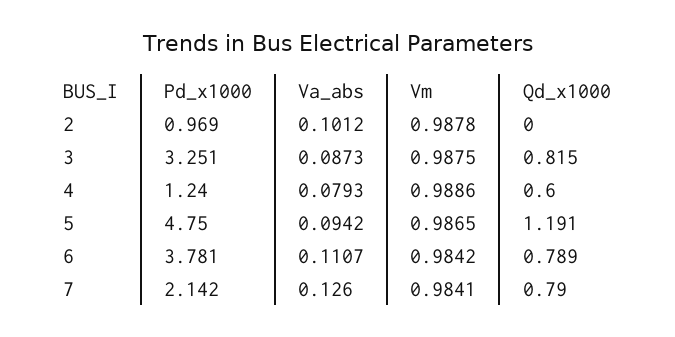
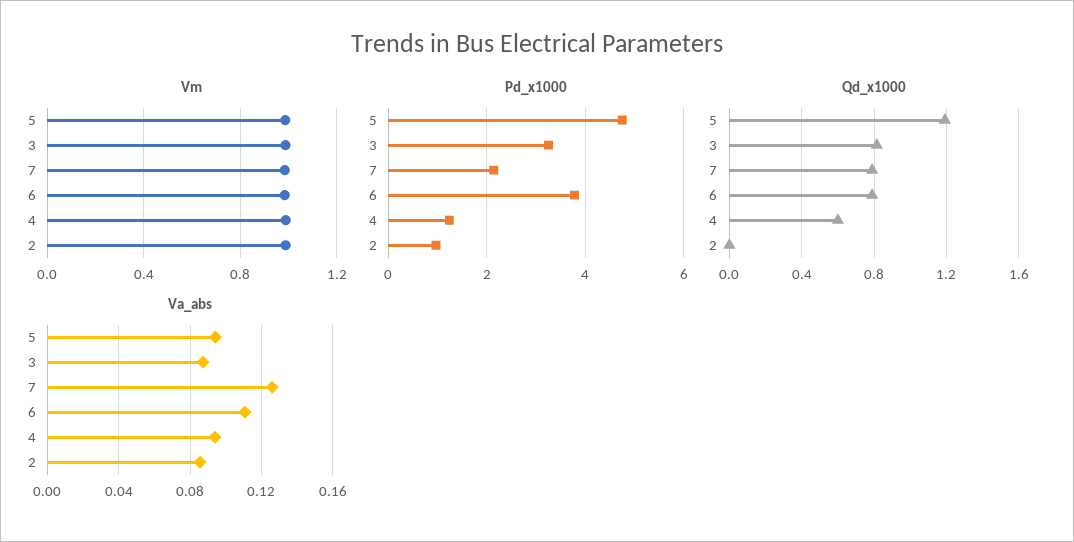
Va_abs, 2: 0.1012 -> 0.085
Va_abs, 4: 0.0793 -> 0.095

